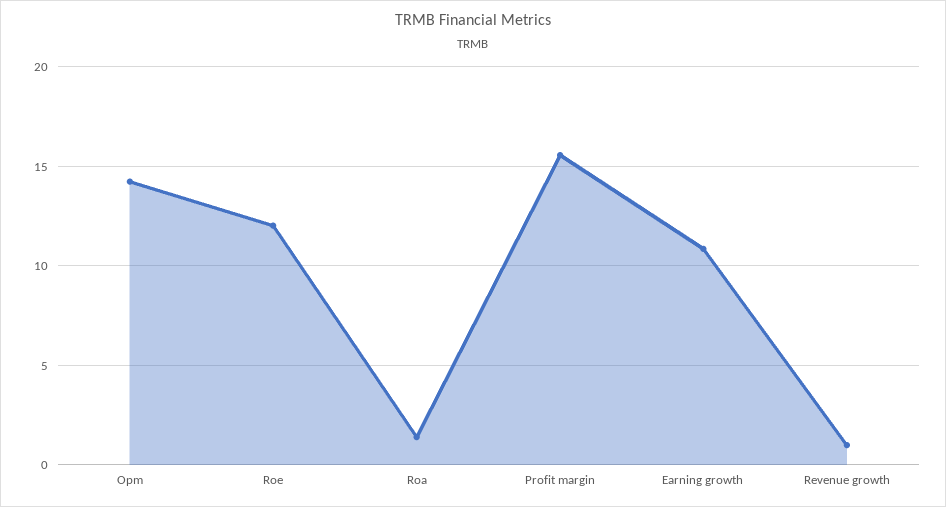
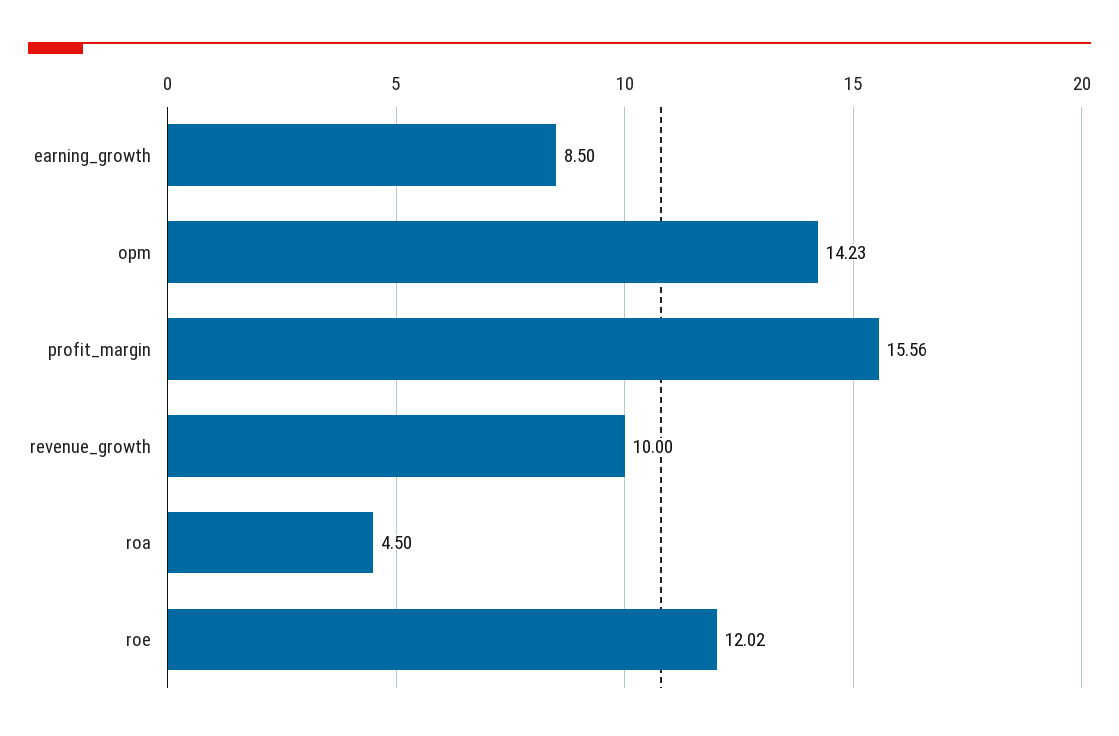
Roa: 1.5 -> 4.5
Earning growth: 11 -> 8.5
Revenue growth: 1 -> 10

